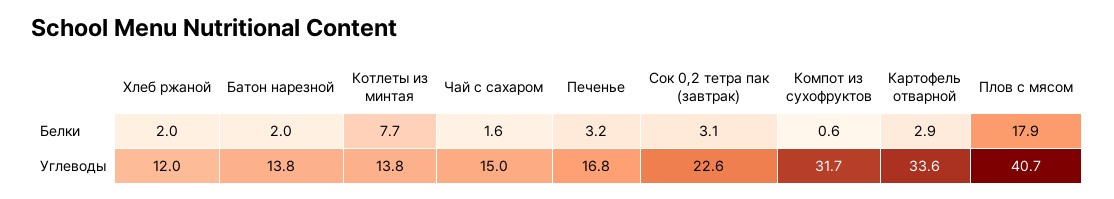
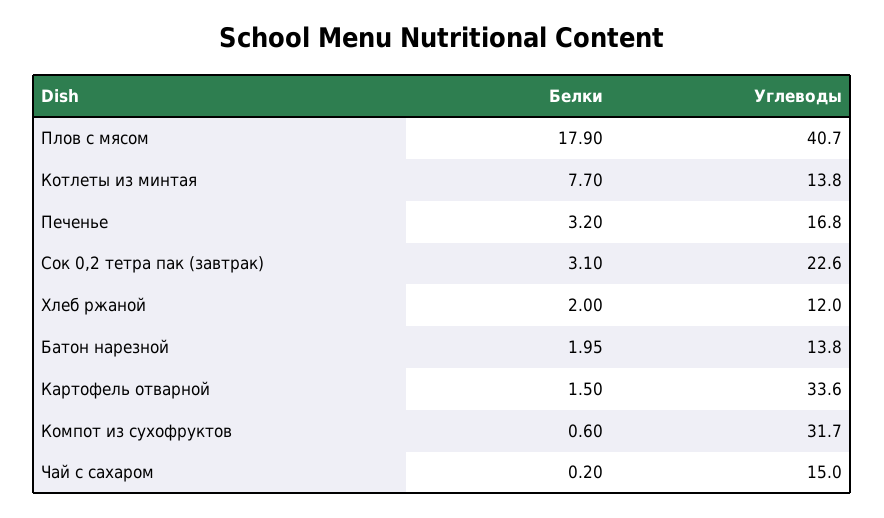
Чай с сахаром, Белки: 1.6 -> 0.2
Картофель отварной, Белки: 2.9 -> 1.5

